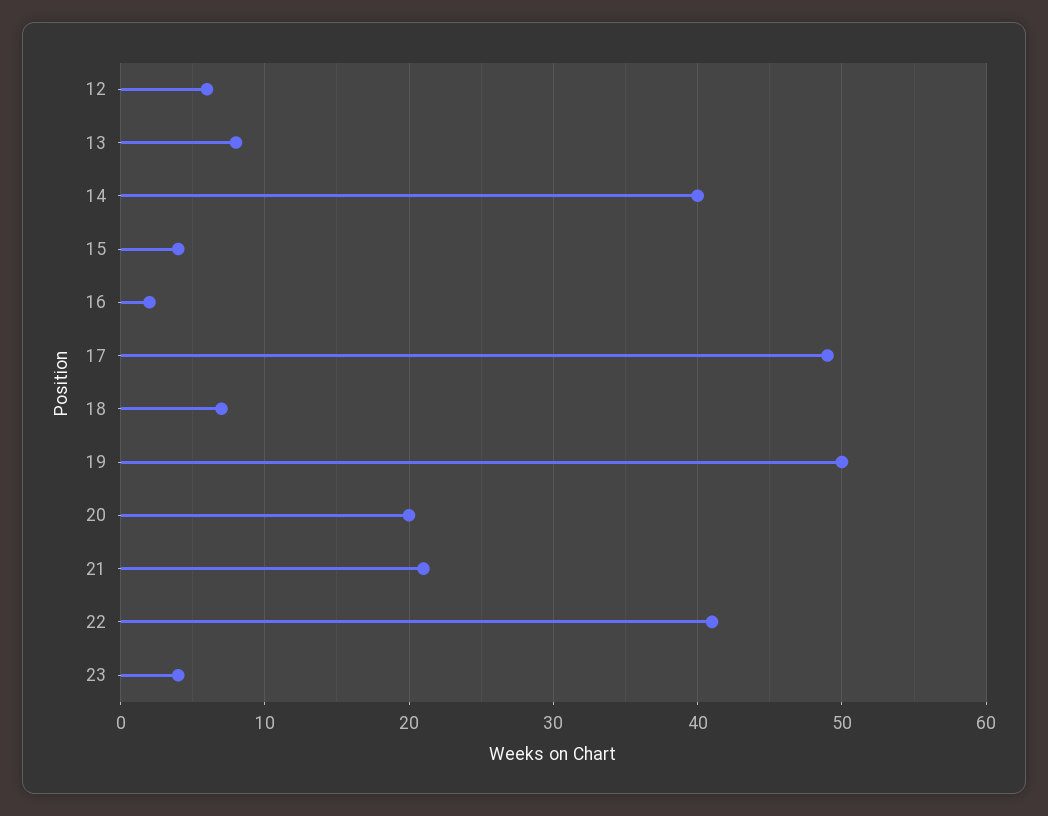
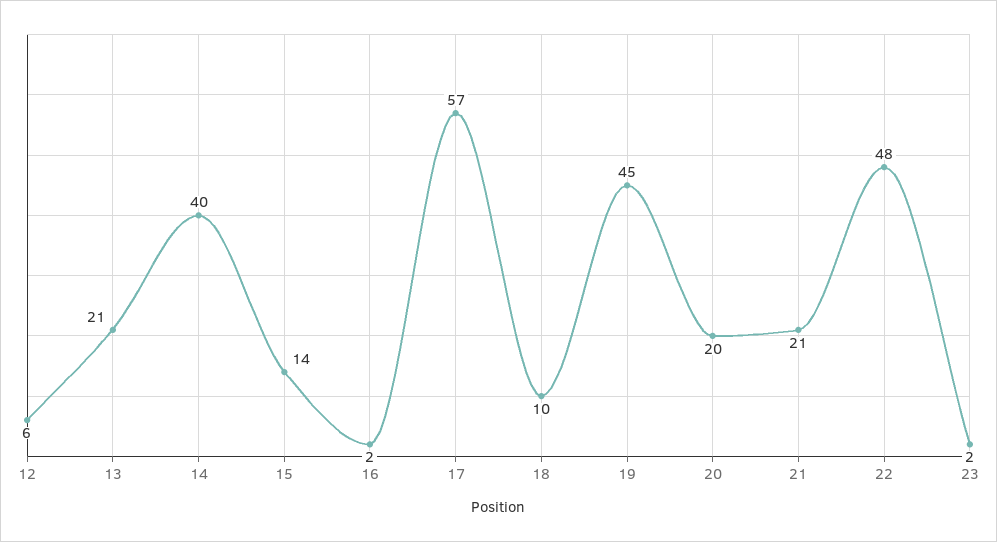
13: 8 -> 21
15: 4 -> 14
17: 49 -> 57
18: 7 -> 10
19: 50 -> 45
22: 41 -> 48
23: 4 -> 2

